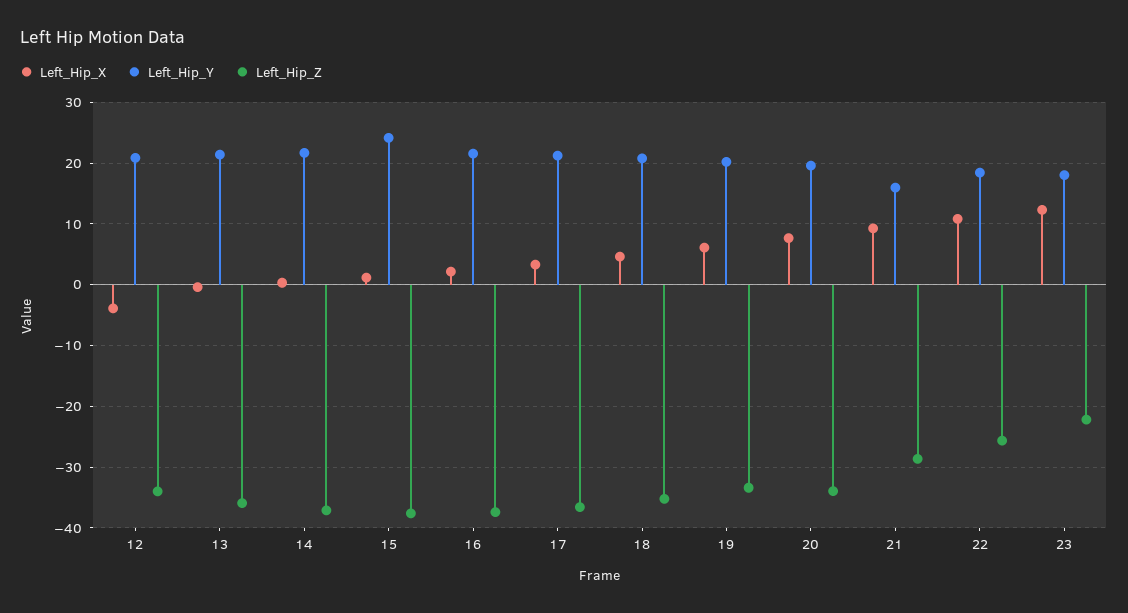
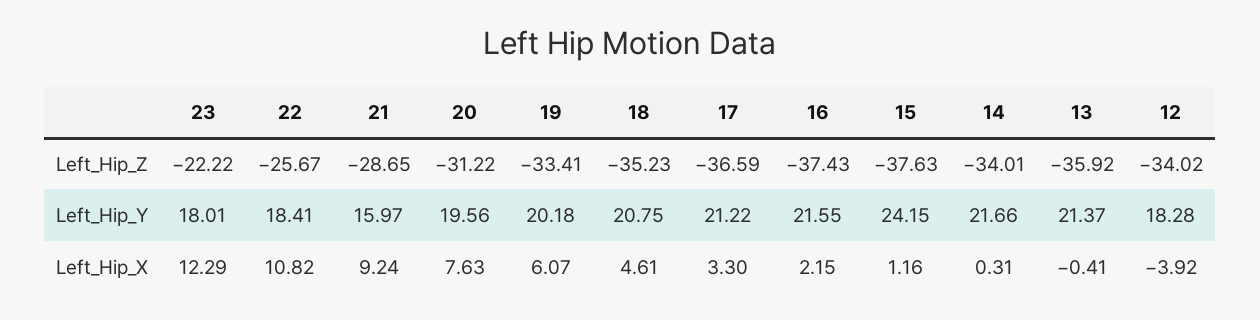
Left_Hip_Y, 12: 21 -> 18.28
Left_Hip_Z, 14: -37 -> -34.01
Left_Hip_Z, 20: -34 -> -31.22

